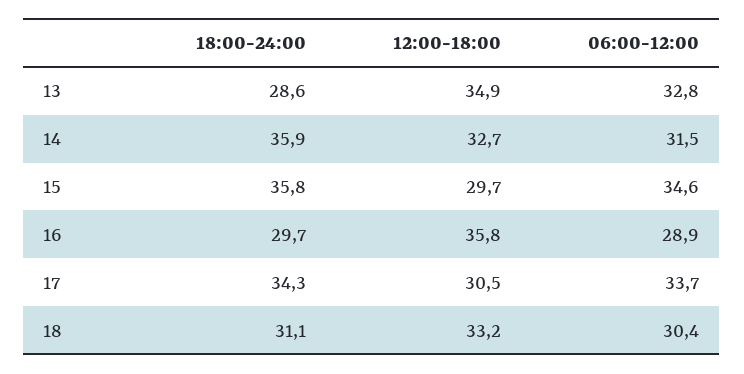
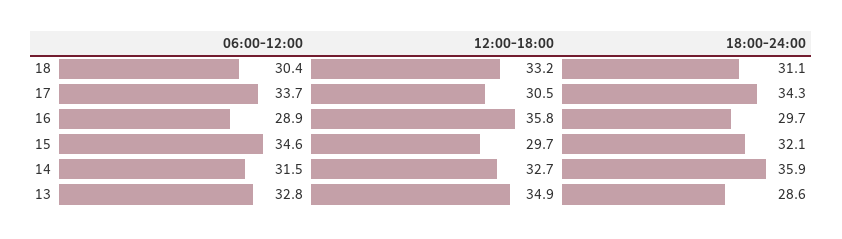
18:00-24:00, 15: 35.8 -> 32.1

